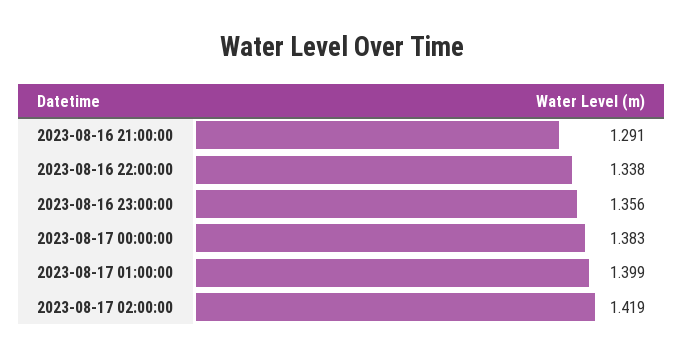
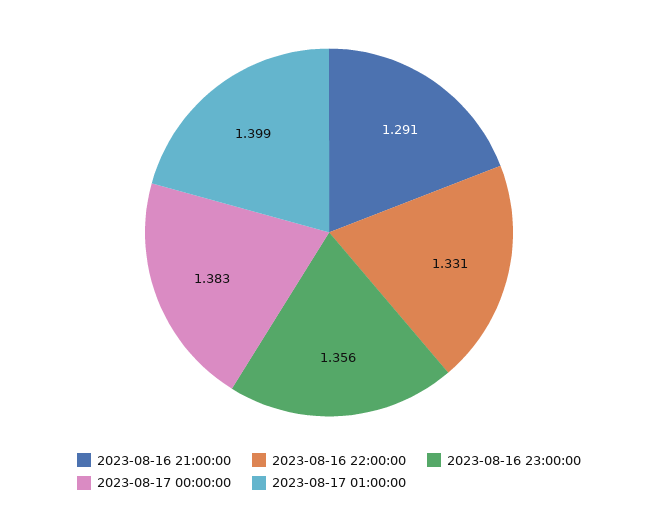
2023-08-16 22:00:00: 1.338 -> 1.331
2023-08-17 02:00:00: 1.419 -> none

